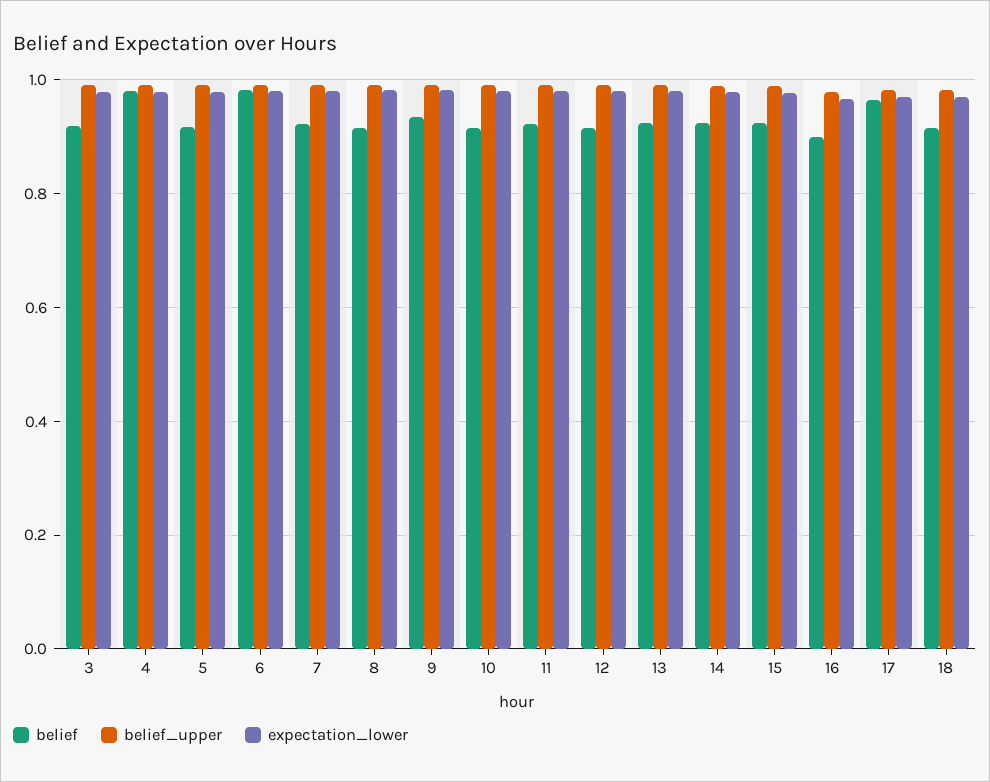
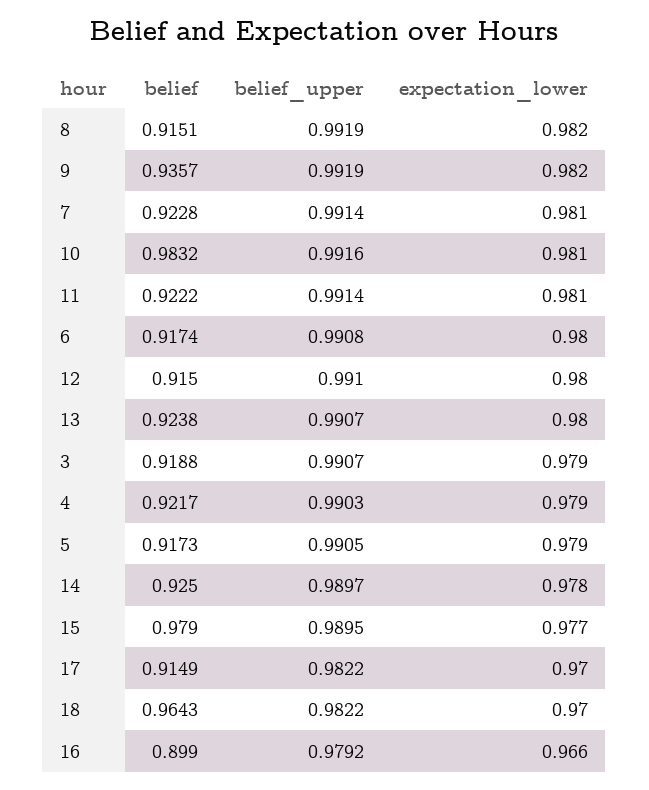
belief, 4: 0.98 -> 0.9217
belief, 6: 0.98 -> 0.9174
belief, 10: 0.92 -> 0.9832
belief, 15: 0.92 -> 0.979
belief, 17: 0.96 -> 0.9149
belief, 18: 0.92 -> 0.9643

